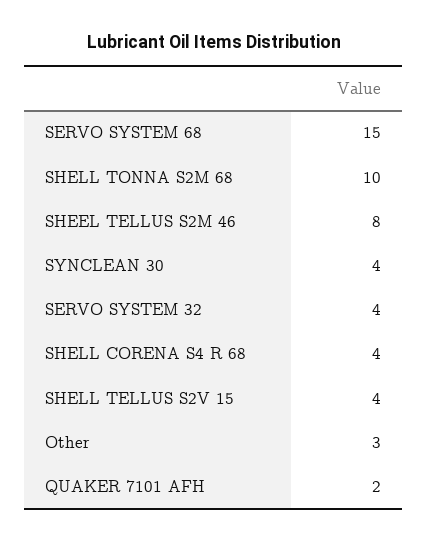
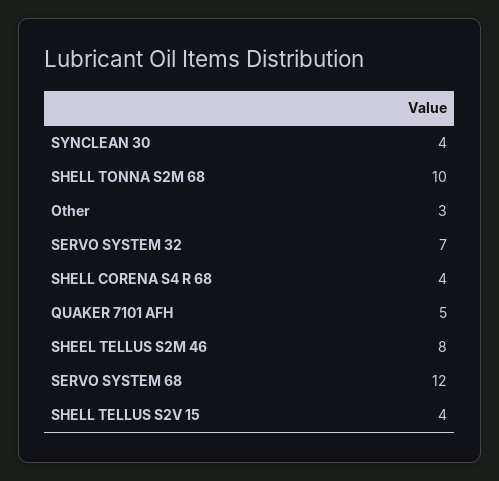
SERVO SYSTEM 68: 15 -> 12
SERVO SYSTEM 32: 4 -> 7
QUAKER 7101 AFH: 2 -> 5

